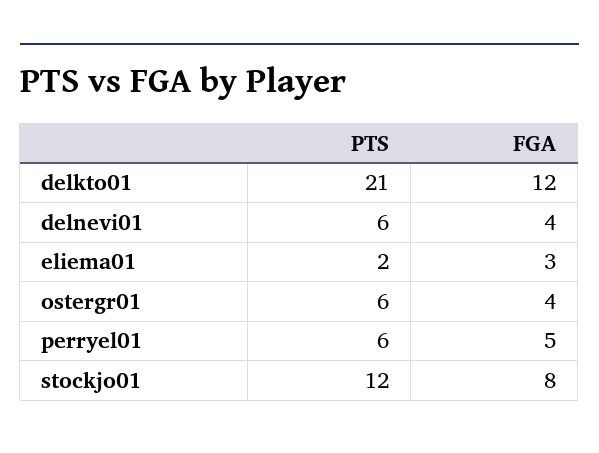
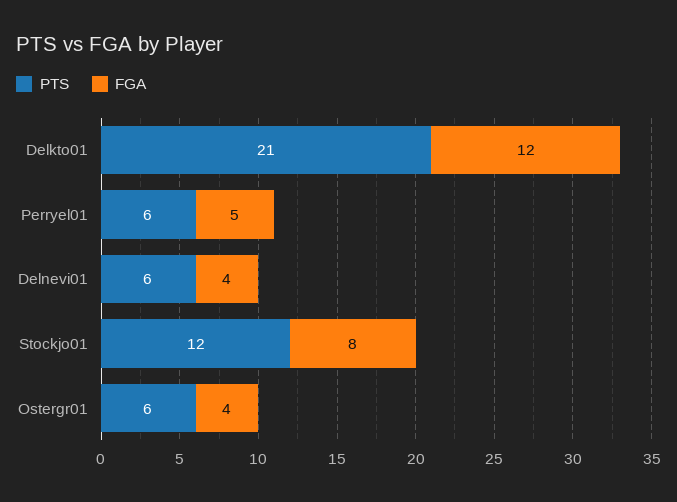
PTS, eliema01: 2 -> none
FGA, eliema01: 3 -> none

